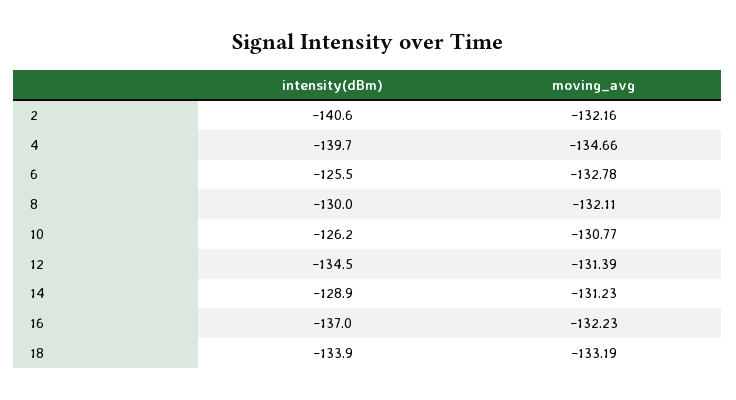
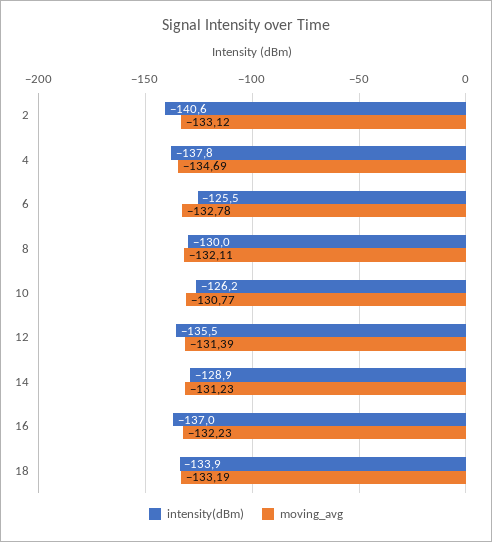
moving_avg, 2: -132.16 -> -133.12
intensity(dBm), 4: -139.7 -> -137.8
moving_avg, 4: -134.66 -> -134.69
intensity(dBm), 12: -134.5 -> -135.5

